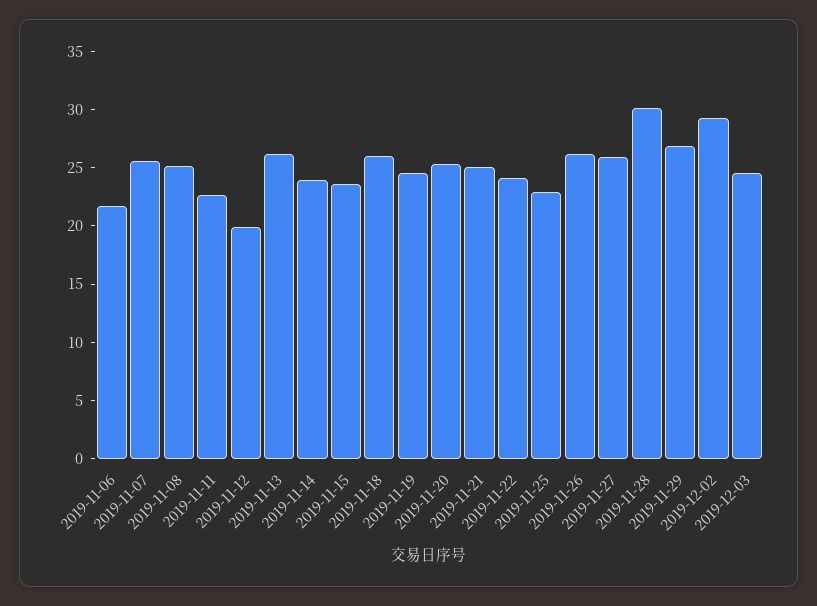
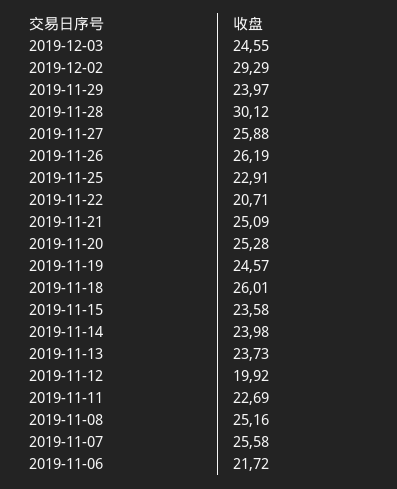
2019-11-13: 26 -> 23.73
2019-11-22: 24 -> 20.71
2019-11-29: 27 -> 23.97

